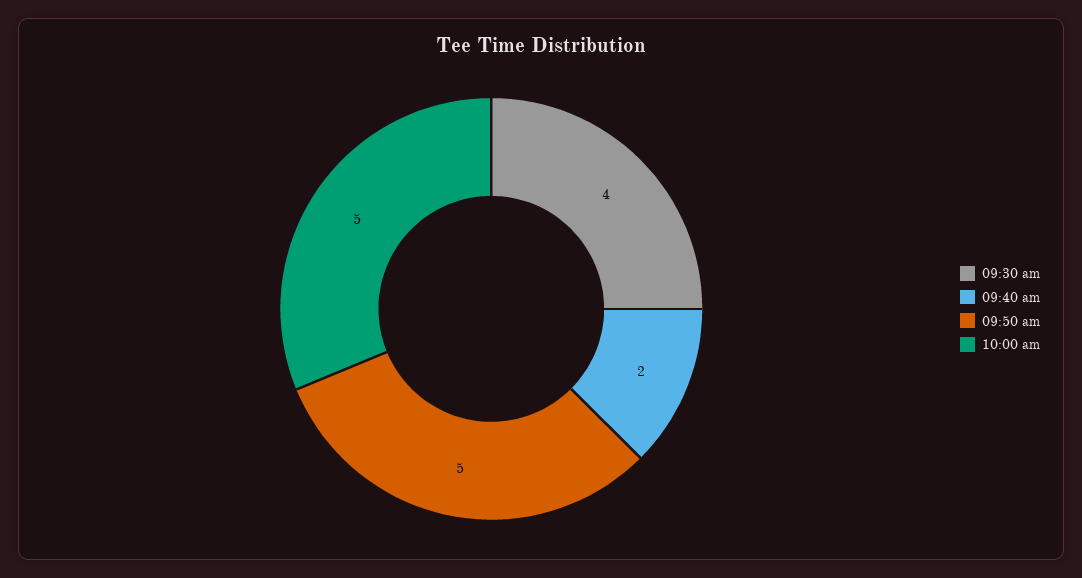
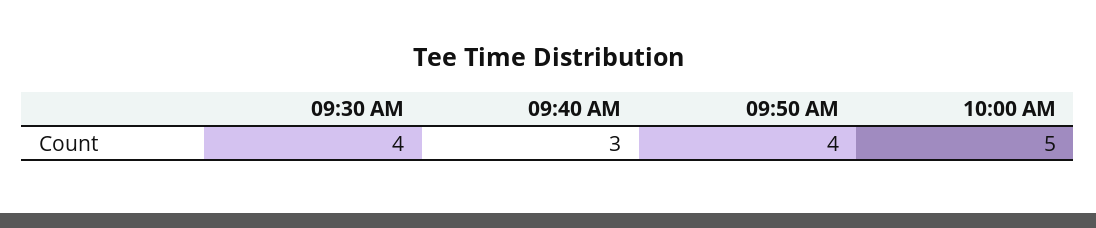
09:40 am: 2 -> 3
09:50 am: 5 -> 4

